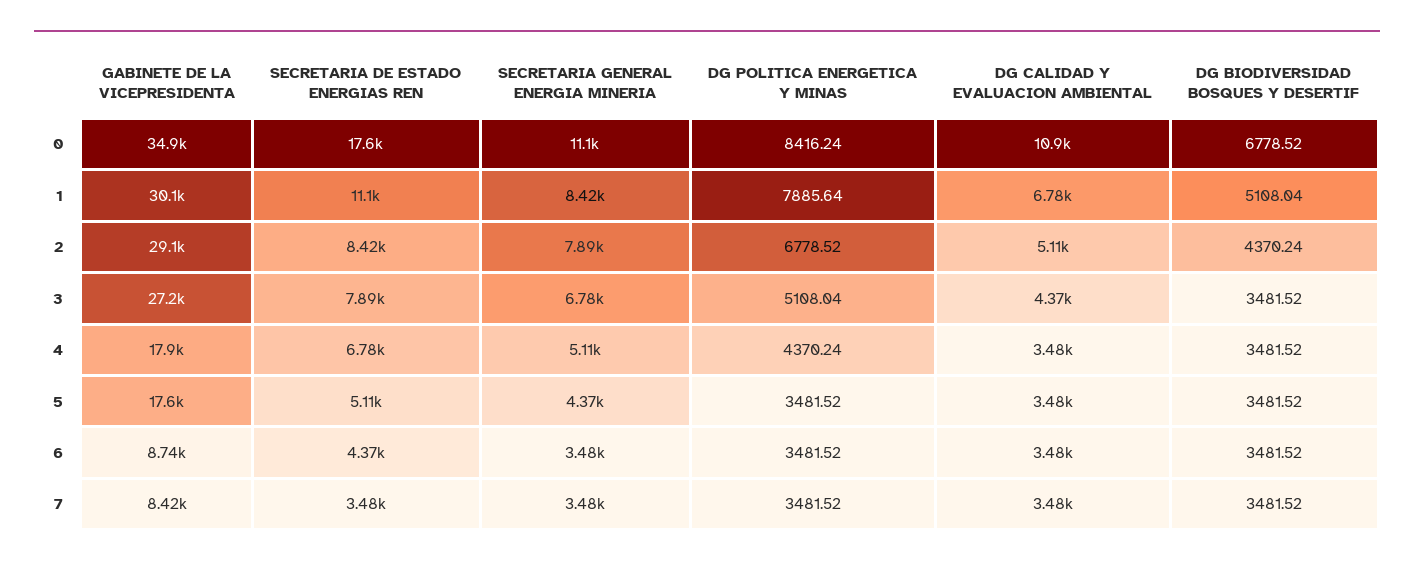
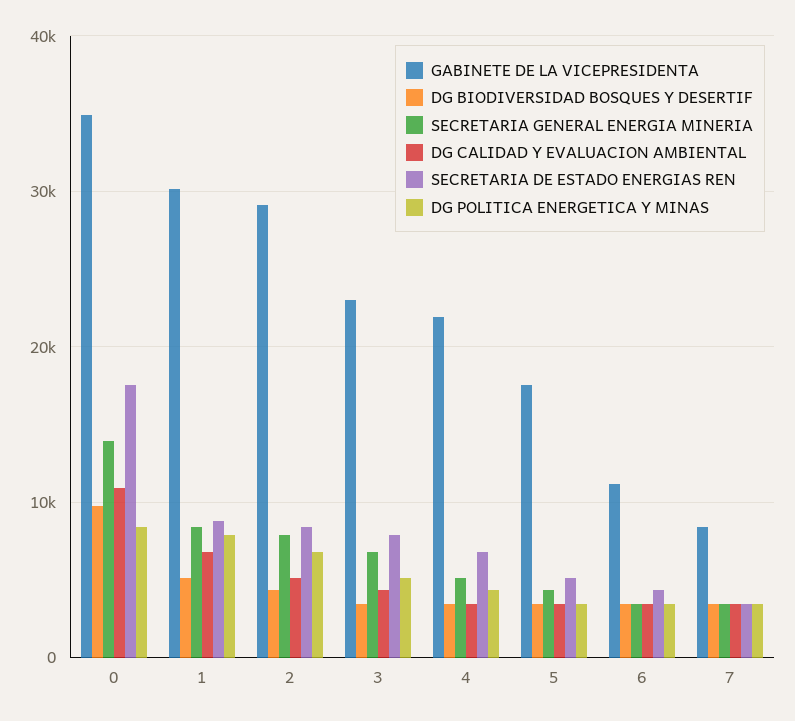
SECRETARIA GENERAL ENERGIA MINERIA, 0: 11100 -> 14000
DG BIODIVERSIDAD BOSQUES Y DESERTIF, 0: 6778.52 -> 10000
SECRETARIA DE ESTADO ENERGIAS REN, 1: 11100 -> 9000
GABINETE DE LA VICEPRESIDENTA, 3: 27200 -> 23000
GABINETE DE LA VICEPRESIDENTA, 4: 17900 -> 22000
GABINETE DE LA VICEPRESIDENTA, 6: 8740 -> 11000

